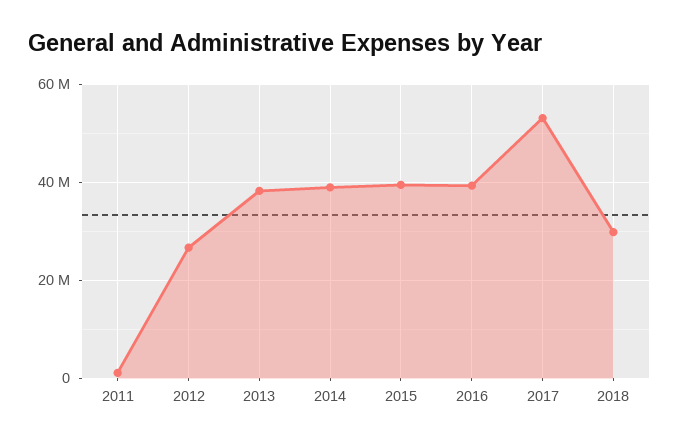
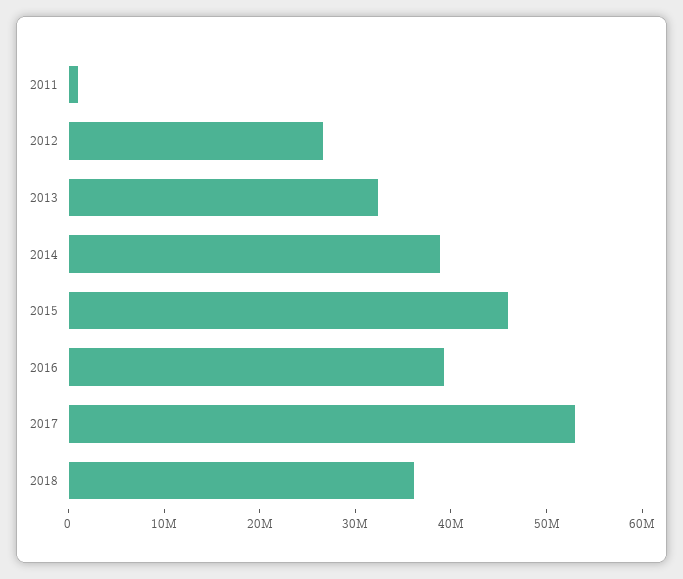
2013: 38000000 -> 32000000
2015: 40000000 -> 46000000
2018: 30000000 -> 36000000

